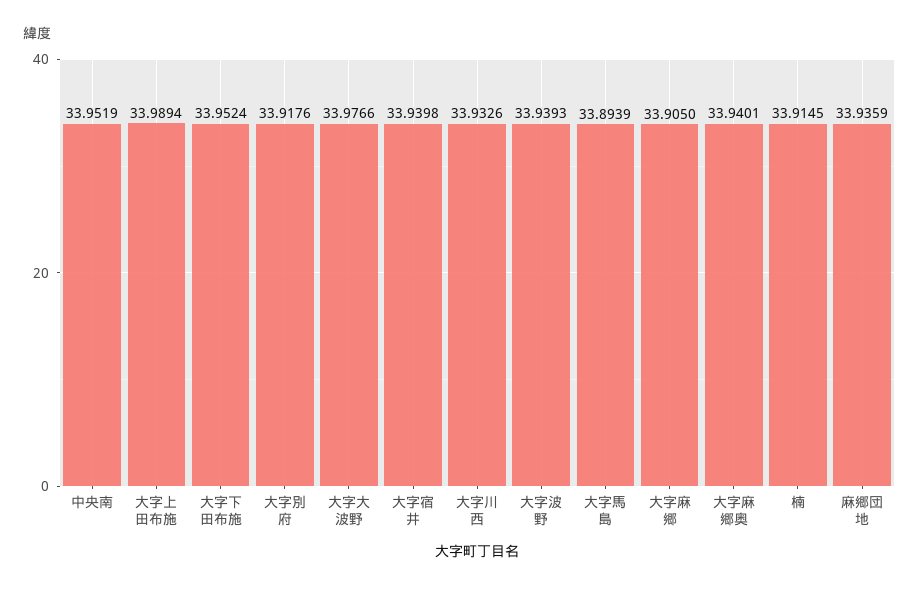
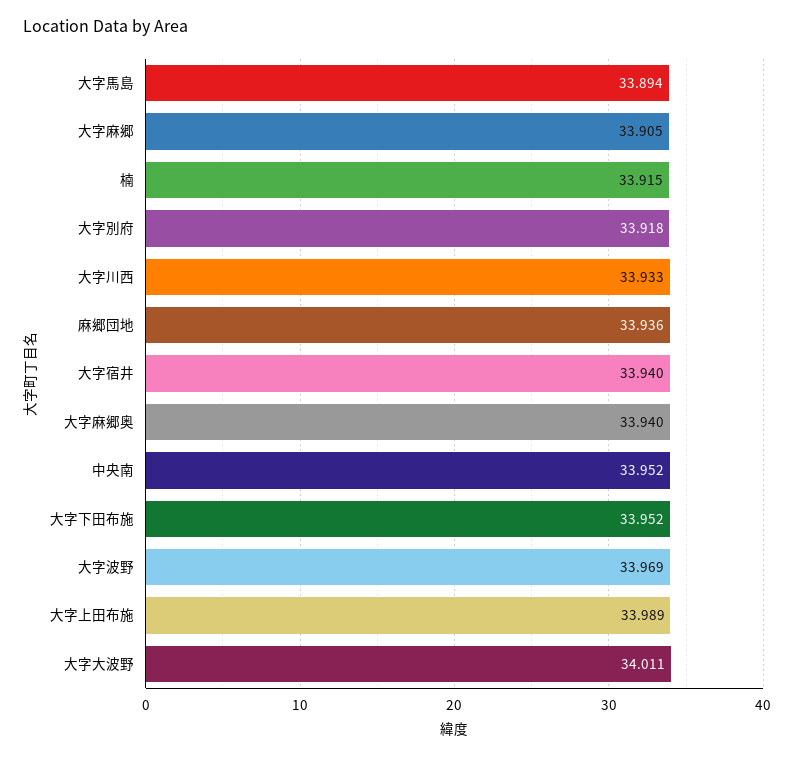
大字大波野: 33.9766 -> 34.011
大字波野: 33.9393 -> 33.969

